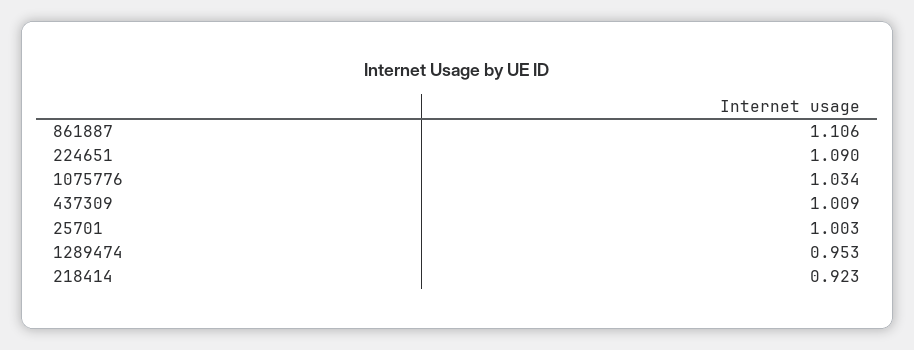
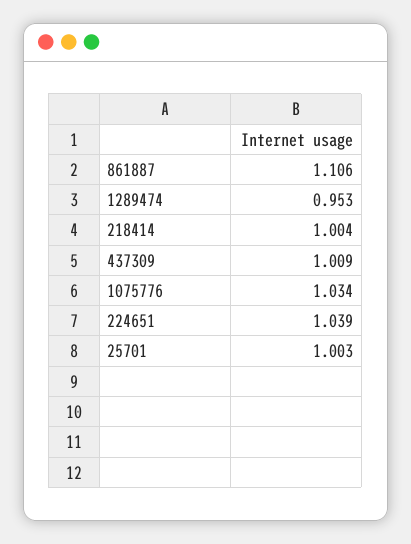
224651: 1.09 -> 1.039
218414: 0.923 -> 1.004

